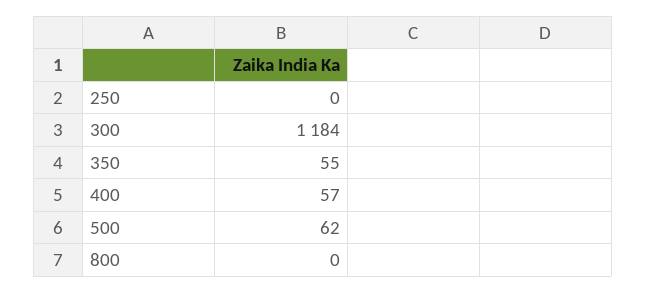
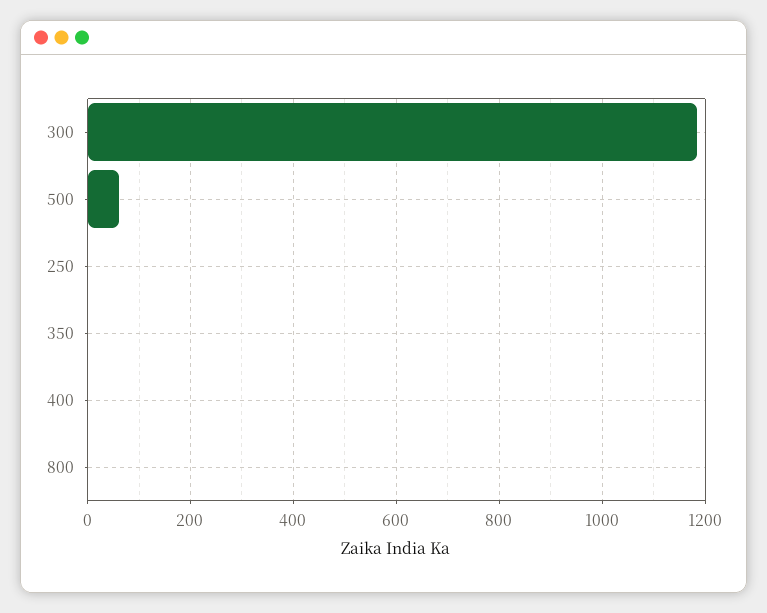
350: 55 -> 0
400: 57 -> 0

